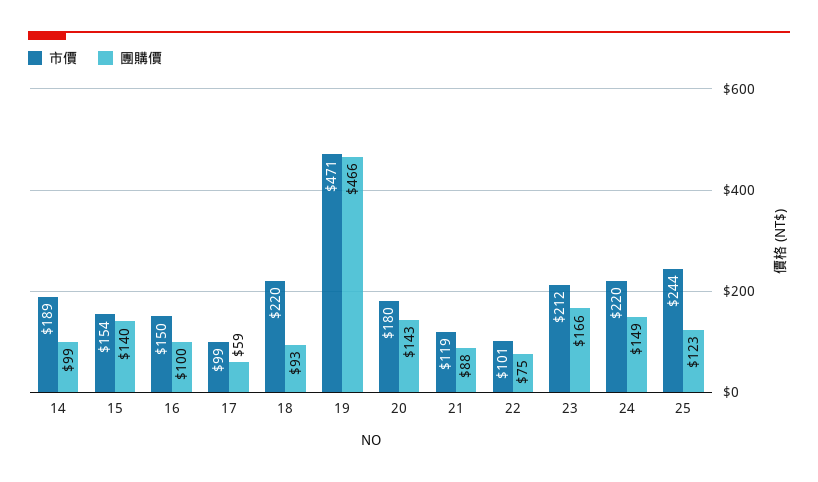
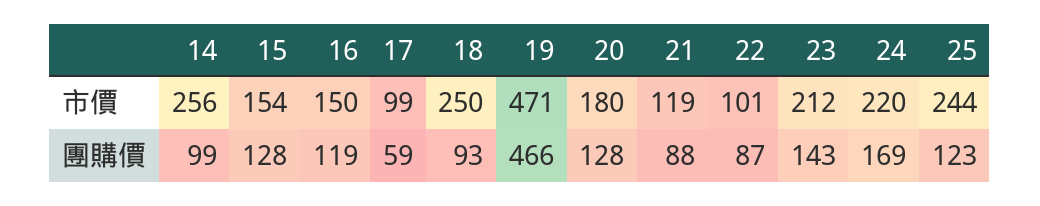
市價, 14: 189 -> 256
團購價, 15: 140 -> 128
團購價, 16: 100 -> 119
市價, 18: 220 -> 250
團購價, 20: 143 -> 128
團購價, 22: 75 -> 87
團購價, 23: 166 -> 143
團購價, 24: 149 -> 169

